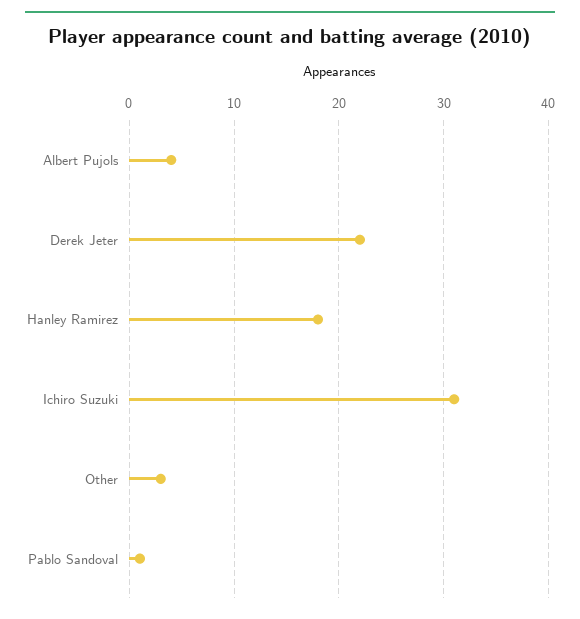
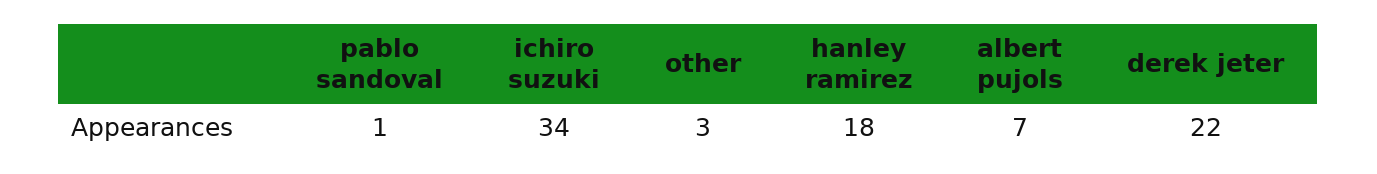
Albert Pujols: 4 -> 7
Ichiro Suzuki: 31 -> 34

